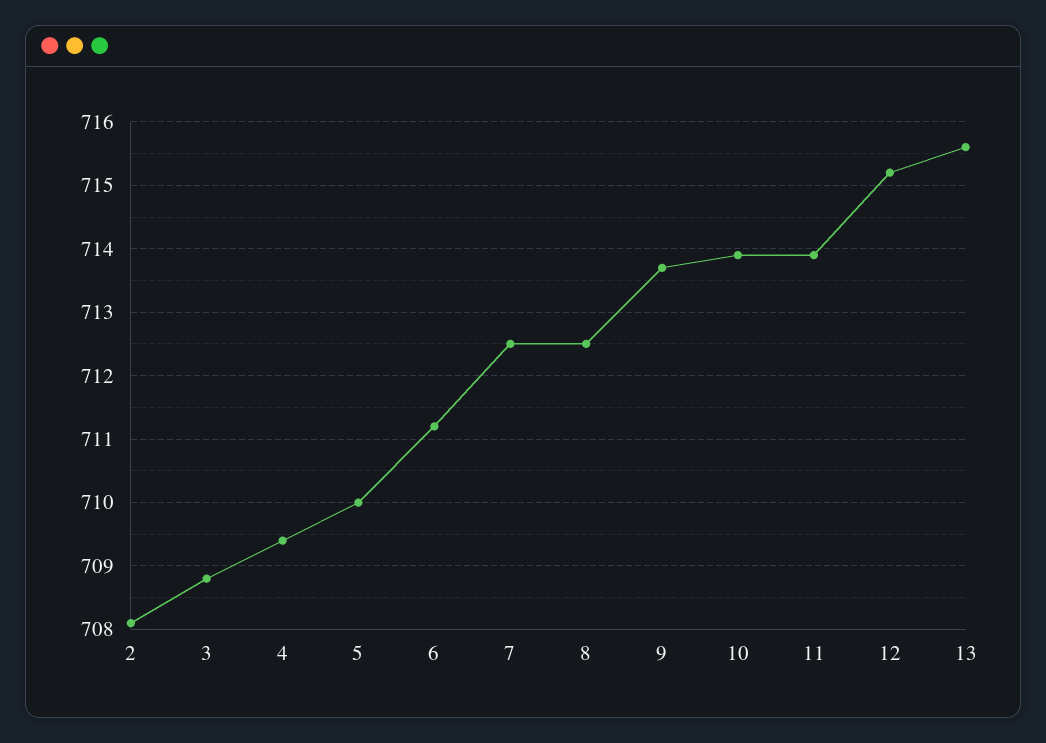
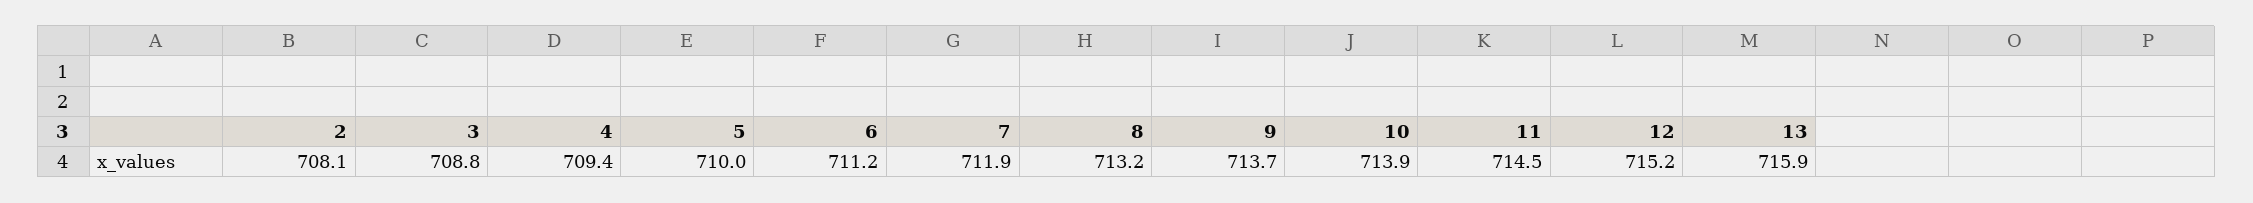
7: 712.5 -> 711.9
8: 712.5 -> 713.2
11: 713.9 -> 714.5
13: 715.6 -> 715.9

